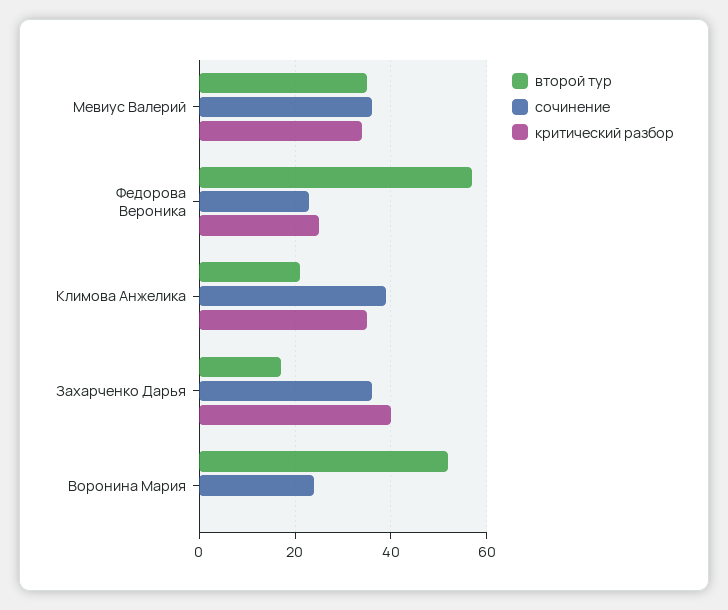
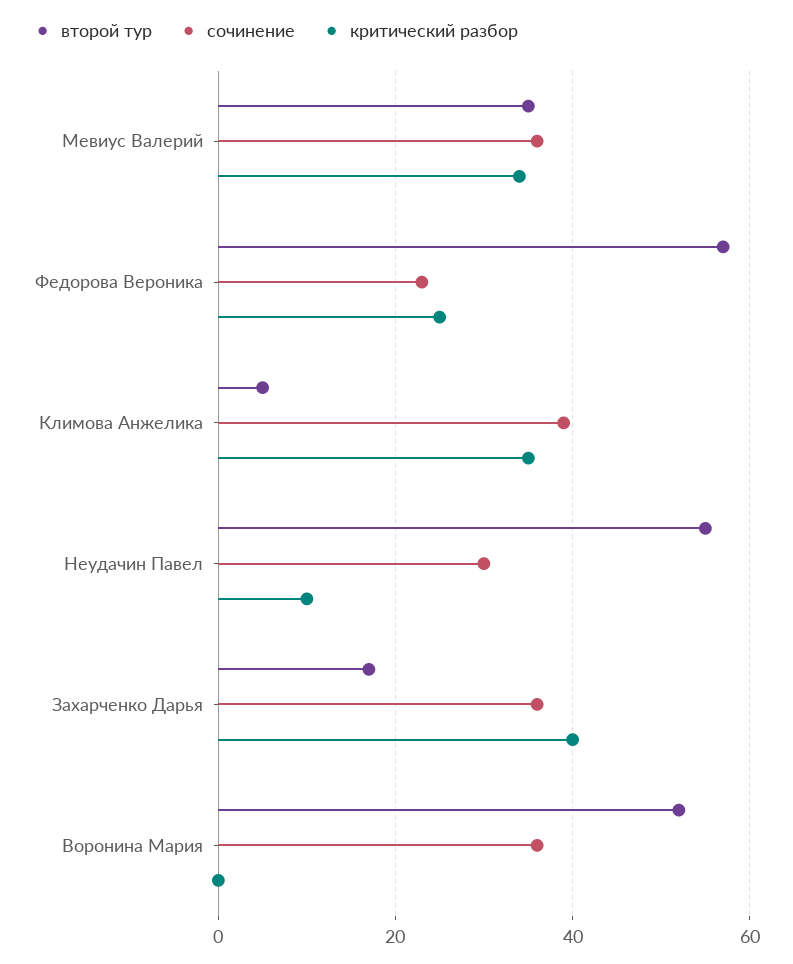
второй тур, Климова Анжелика: 20 -> 5
сочинение, Воронина Мария: 25 -> 35
второй тур, Неудачин Павел: none -> 55
сочинение, Неудачин Павел: none -> 30
критический разбор, Неудачин Павел: none -> 10

